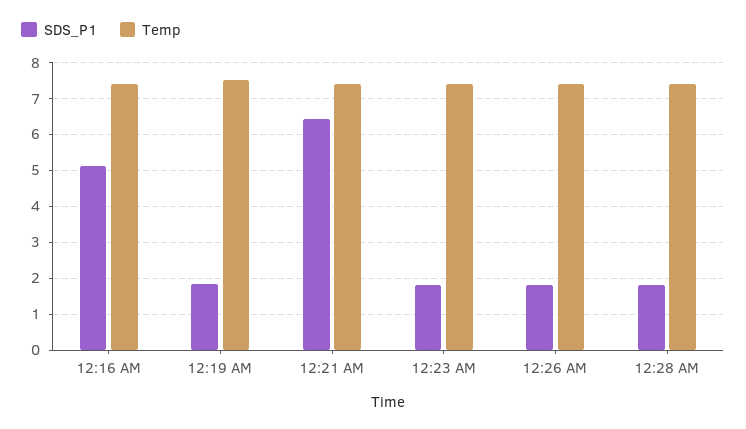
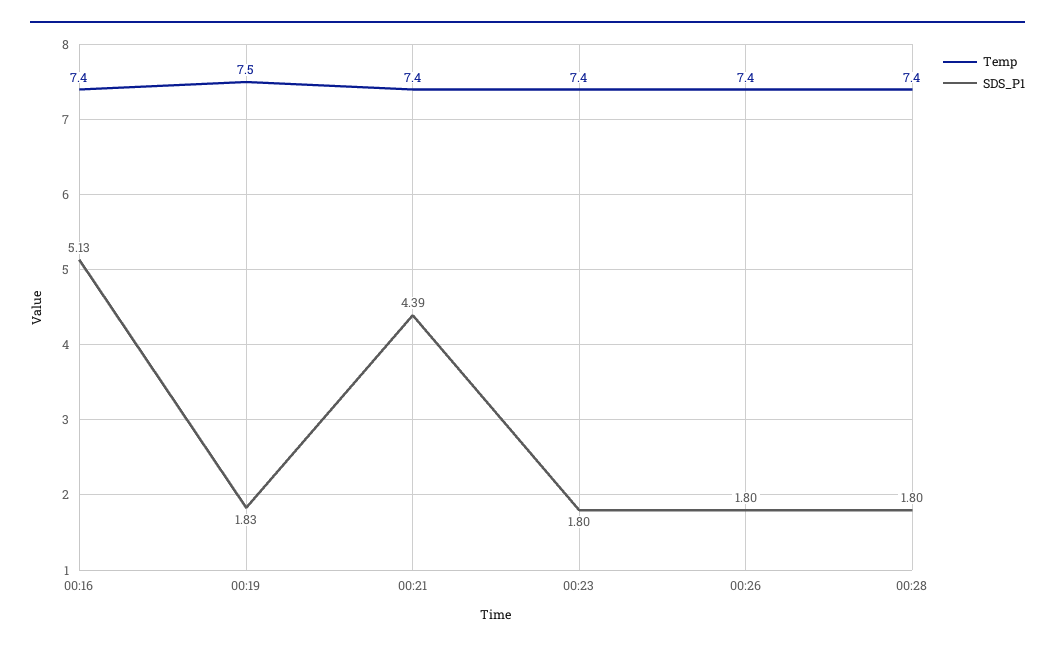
SDS_P1, 12:21 AM: 6.4 -> 4.39

